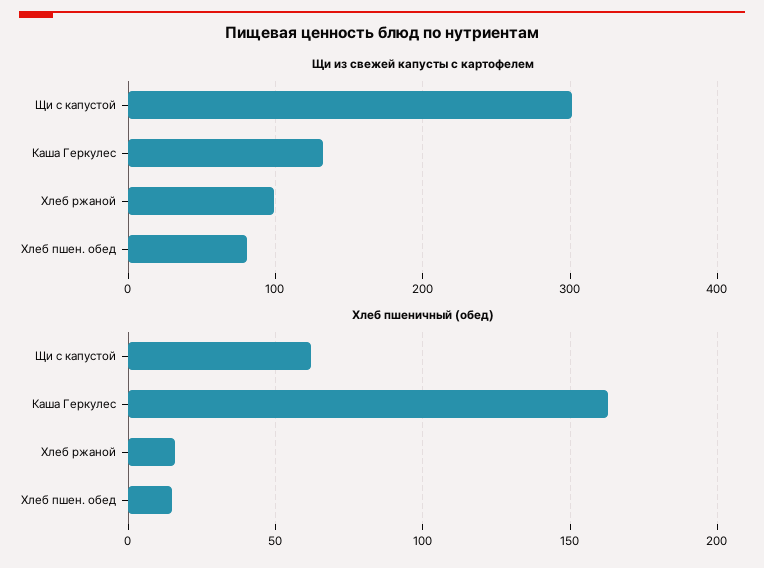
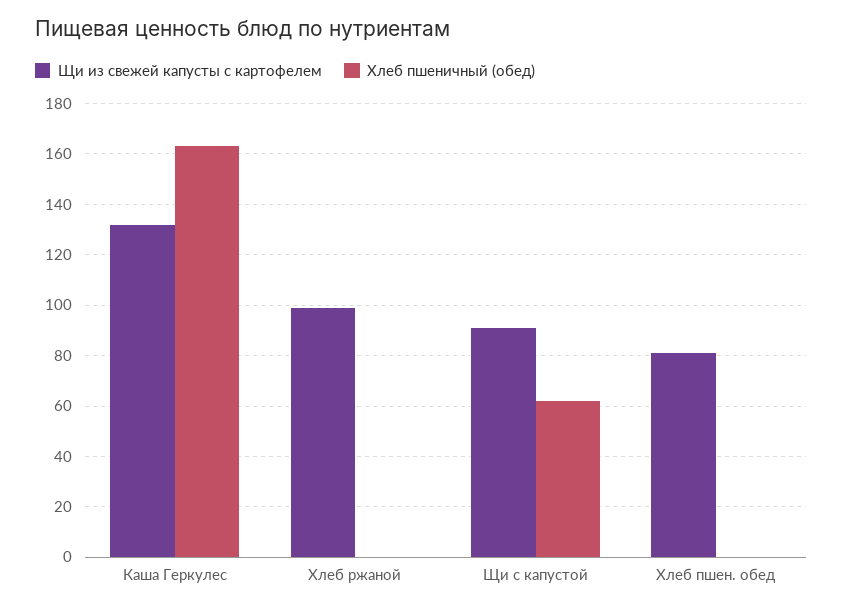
Щи из свежей капусты с картофелем, Щи с капустой: 300 -> 90
Хлеб пшеничный (обед), Хлеб ржаной: 15 -> 0
Хлеб пшеничный (обед), Хлеб пшен. обед: 15 -> 0

